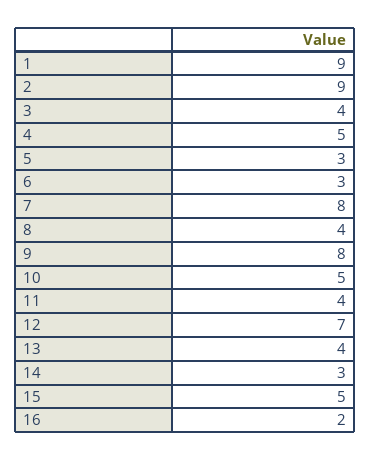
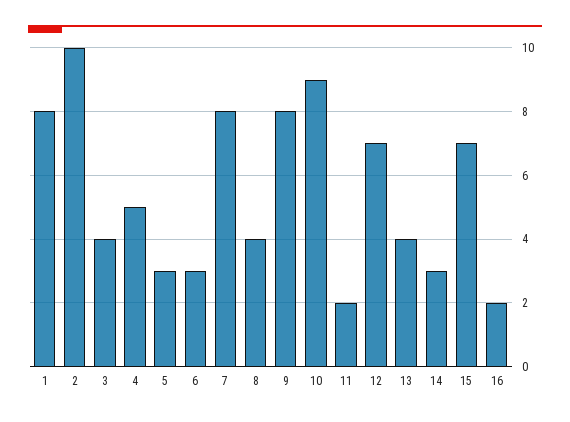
1: 9 -> 8
2: 9 -> 10
10: 5 -> 9
11: 4 -> 2
15: 5 -> 7

